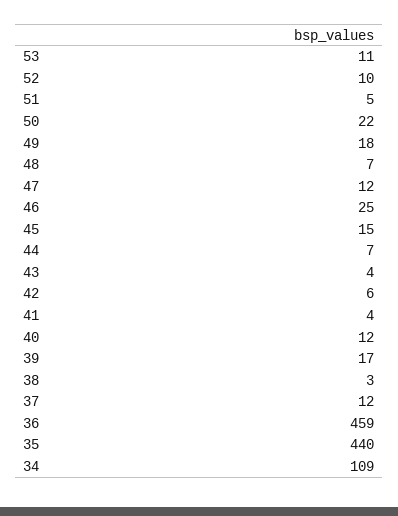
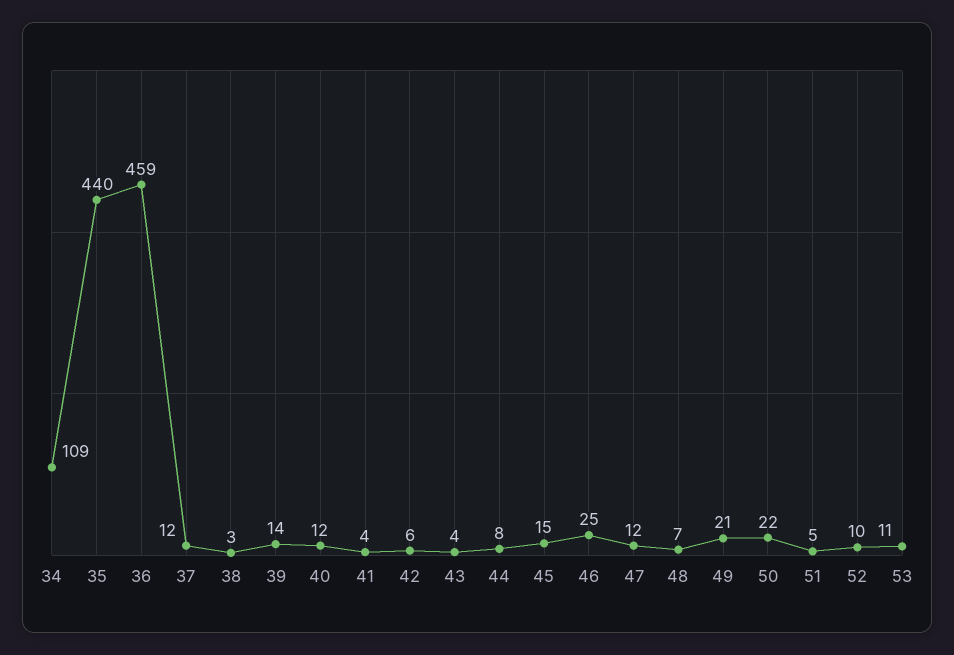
49: 18 -> 21
44: 7 -> 8
39: 17 -> 14

